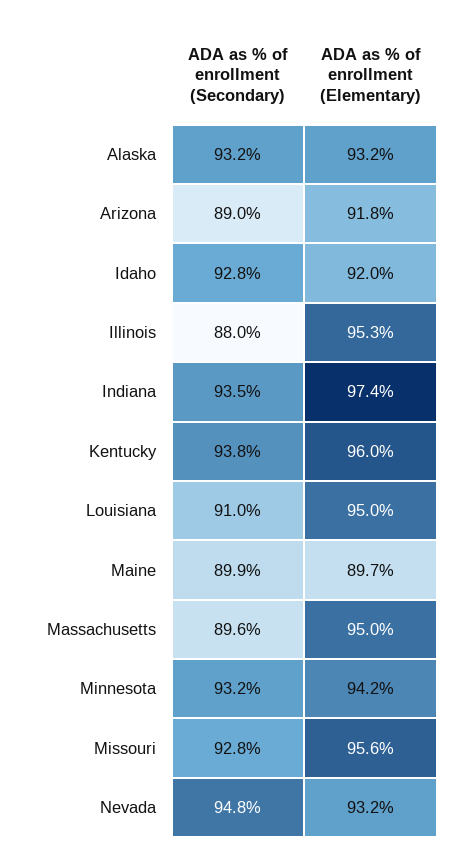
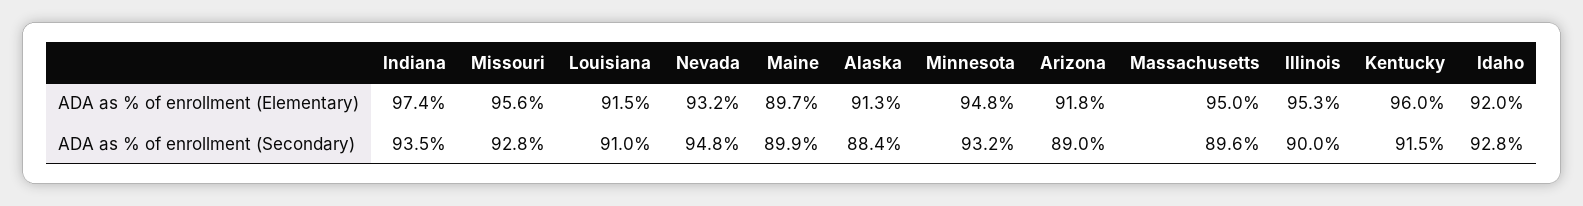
ADA as % of enrollment (Secondary), Alaska: 93.2 -> 88.4
ADA as % of enrollment (Elementary), Alaska: 93.2 -> 91.3
ADA as % of enrollment (Secondary), Illinois: 88 -> 90
ADA as % of enrollment (Secondary), Kentucky: 93.8 -> 91.5
ADA as % of enrollment (Elementary), Louisiana: 95 -> 91.5
ADA as % of enrollment (Elementary), Minnesota: 94.2 -> 94.8

